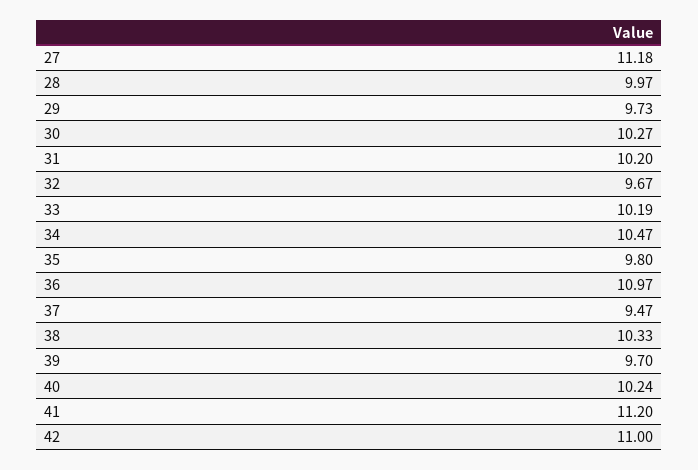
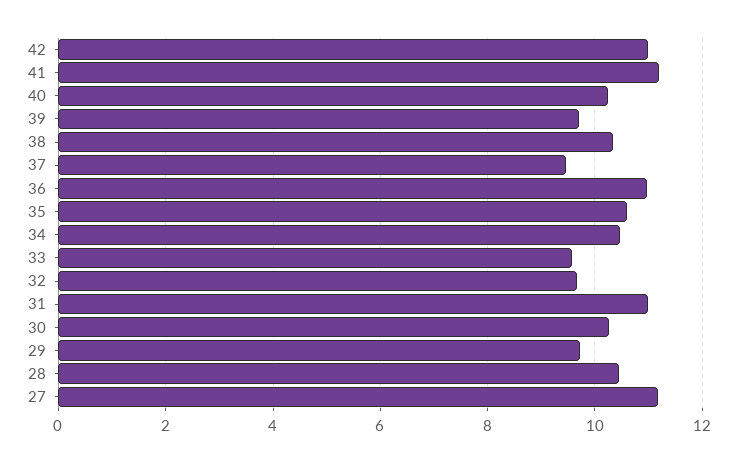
28: 9.97 -> 10.4
31: 10.2 -> 11
33: 10.19 -> 9.6
35: 9.8 -> 10.6

